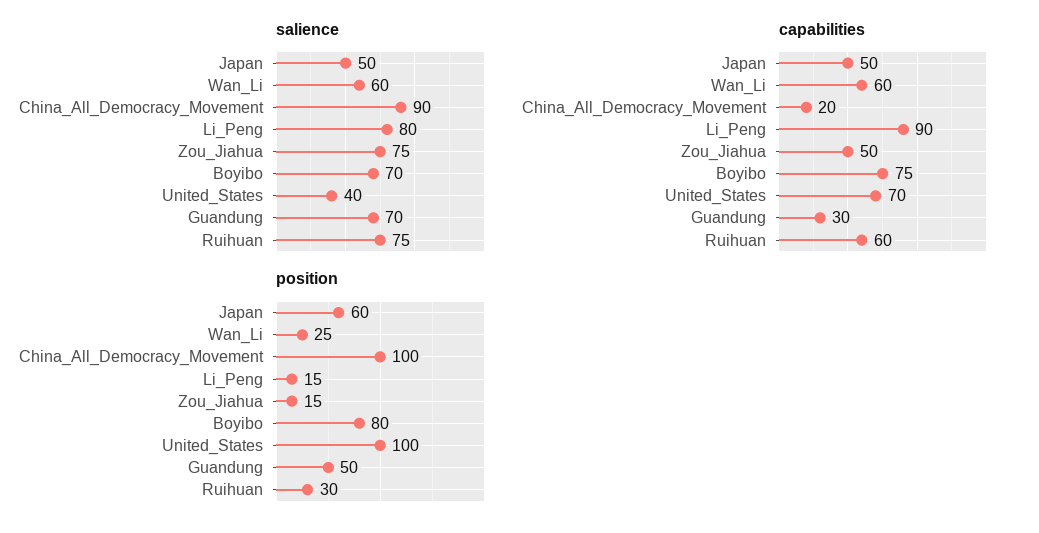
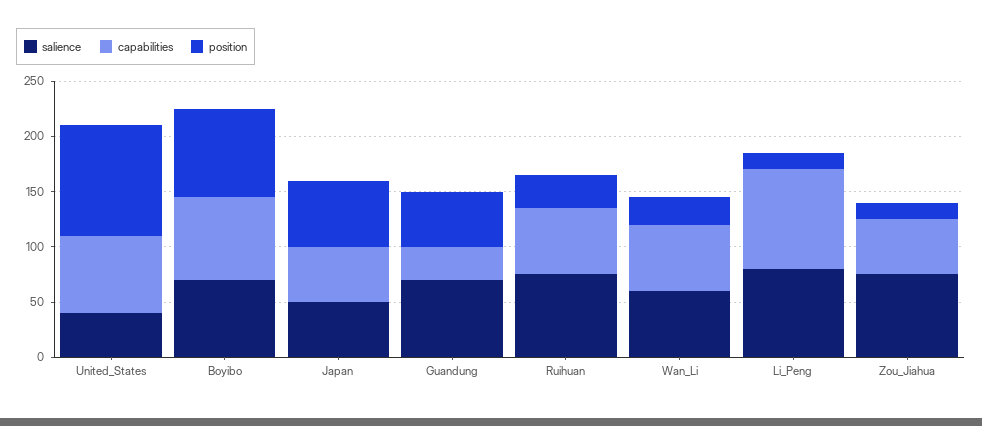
salience, China_All_Democracy_Movement: 90 -> none
capabilities, China_All_Democracy_Movement: 20 -> none
position, China_All_Democracy_Movement: 100 -> none

